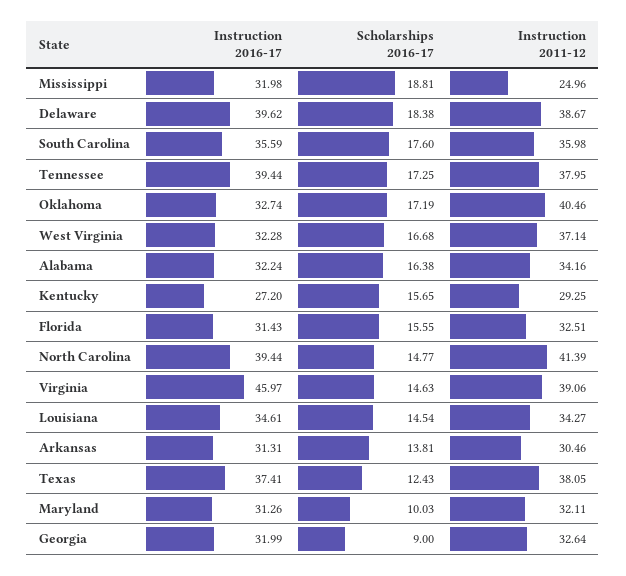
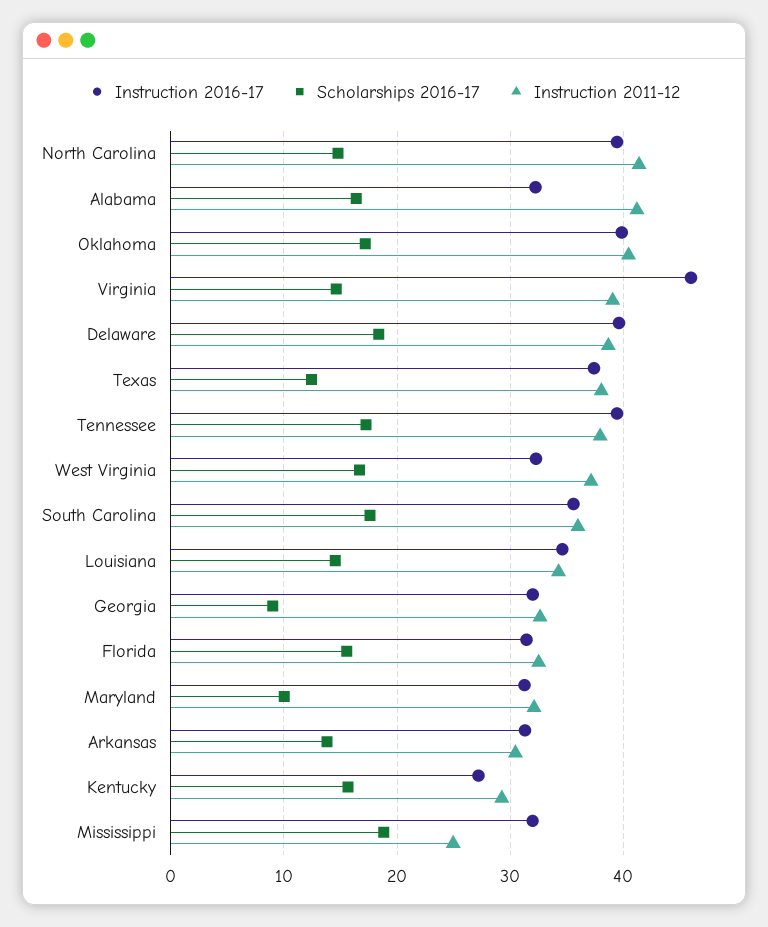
Instruction 2016-17, Oklahoma: 32.74 -> 40
Instruction 2011-12, Alabama: 34.16 -> 41

